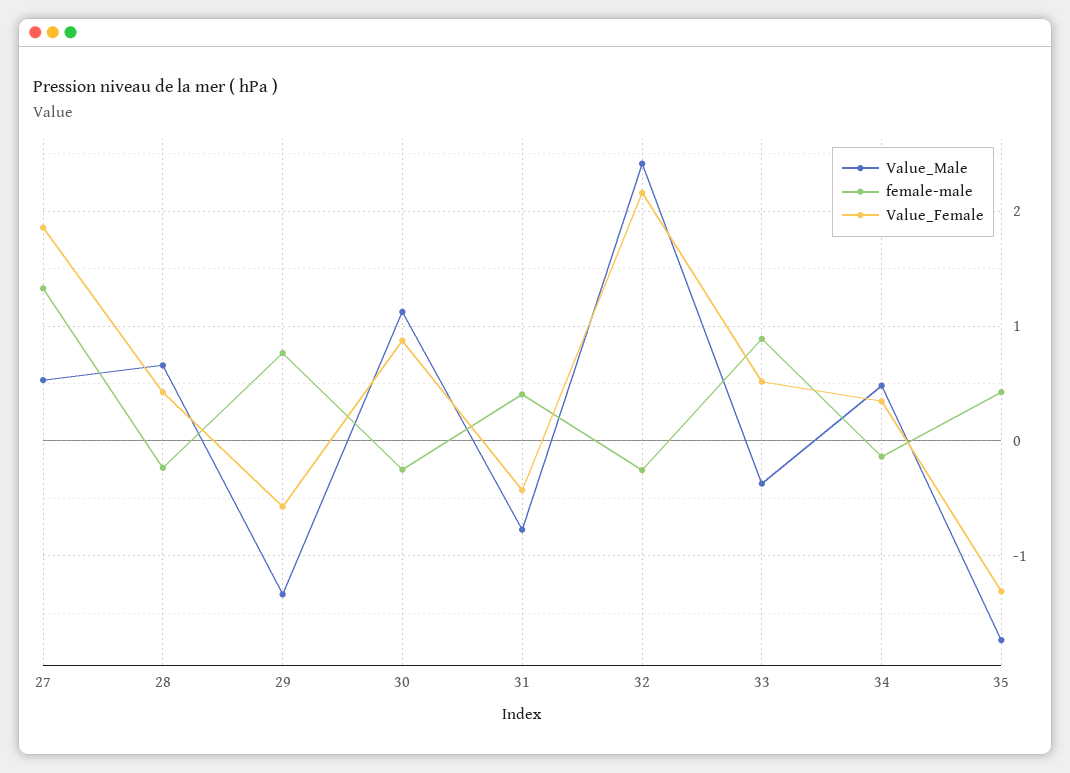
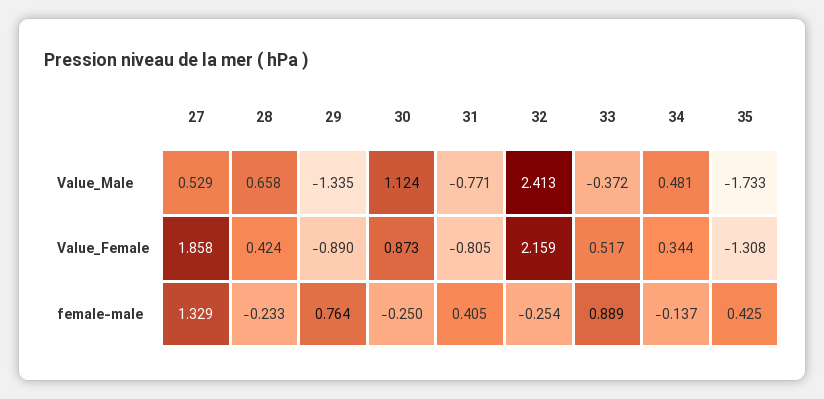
Value_Female, 29: -0.6 -> -0.89
Value_Female, 31: -0.4 -> -0.805

